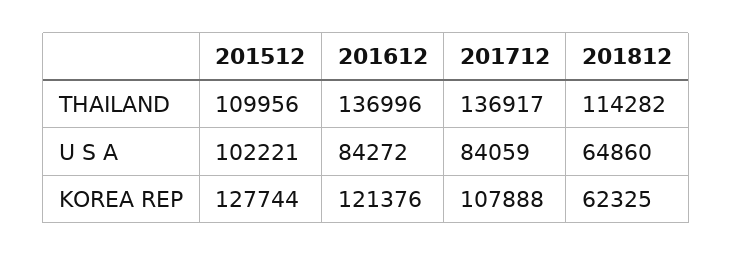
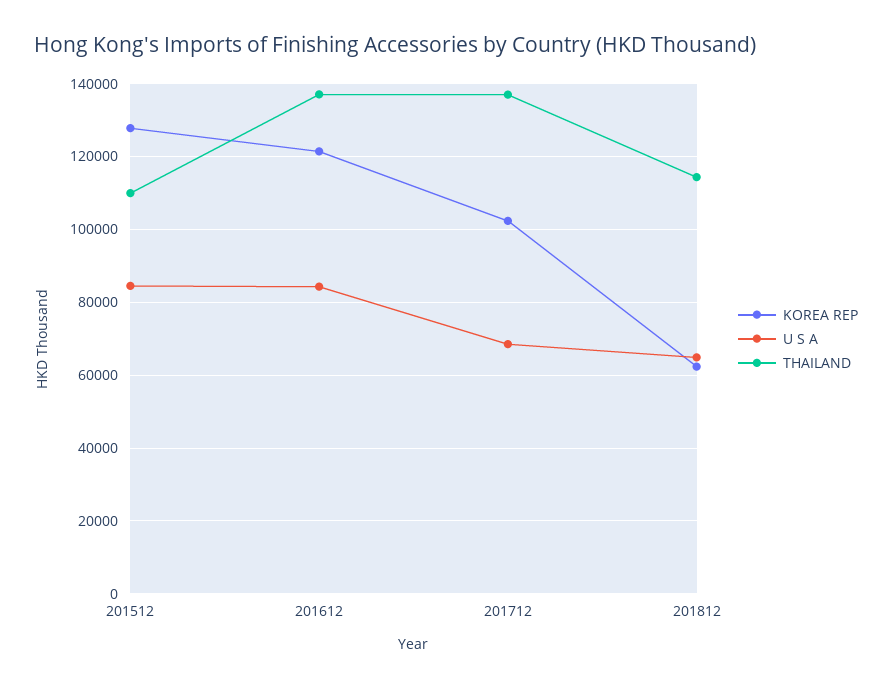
U S A, 201512: 102221 -> 84000
U S A, 201712: 84059 -> 68000
KOREA REP, 201712: 107888 -> 102000

